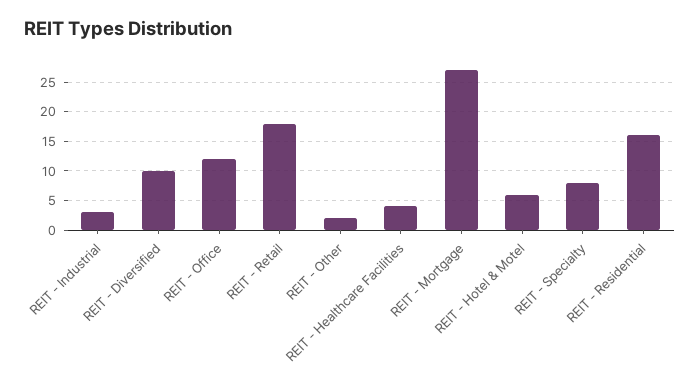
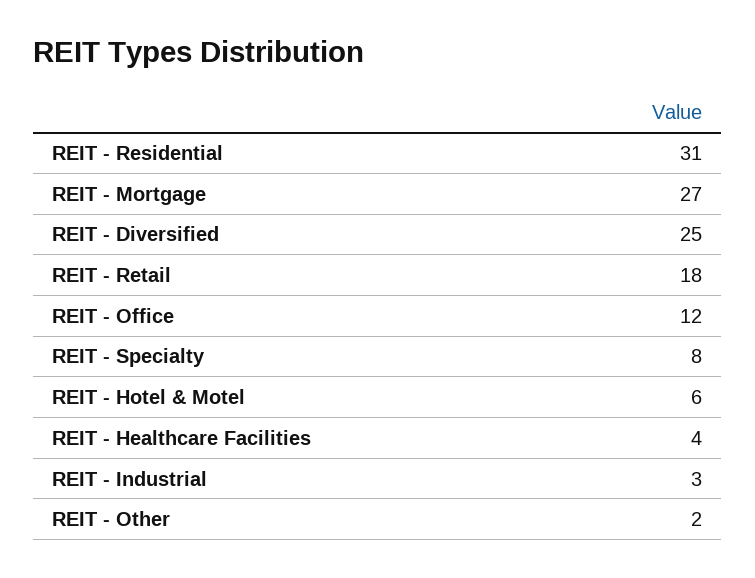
REIT - Diversified: 10 -> 25
REIT - Residential: 15 -> 31

